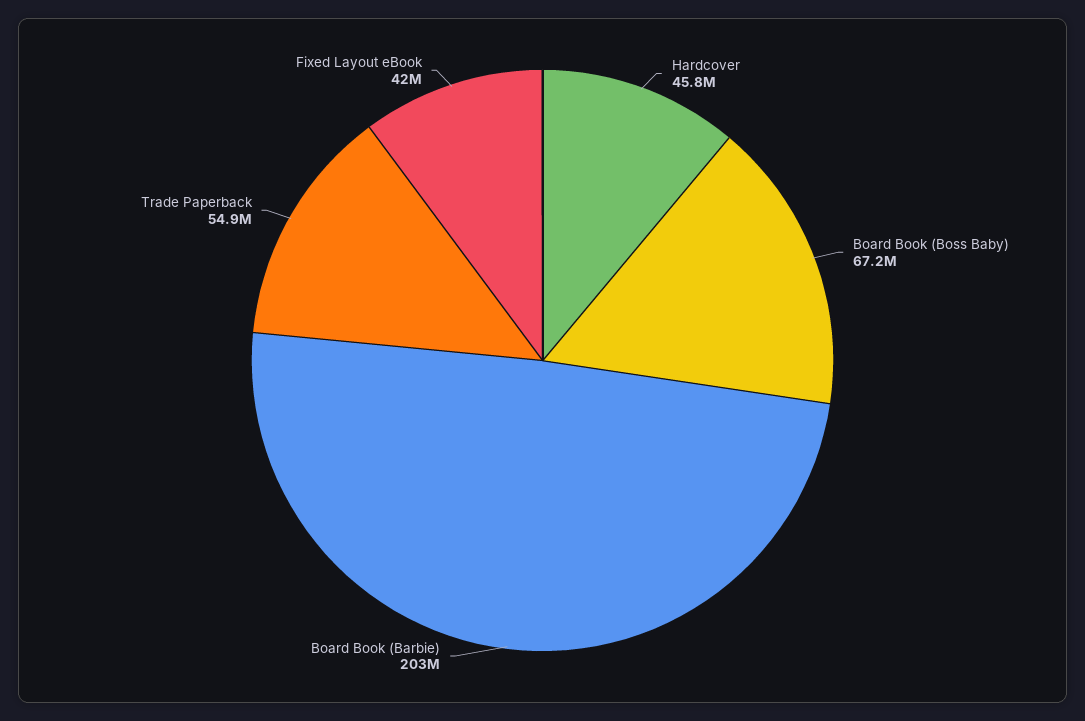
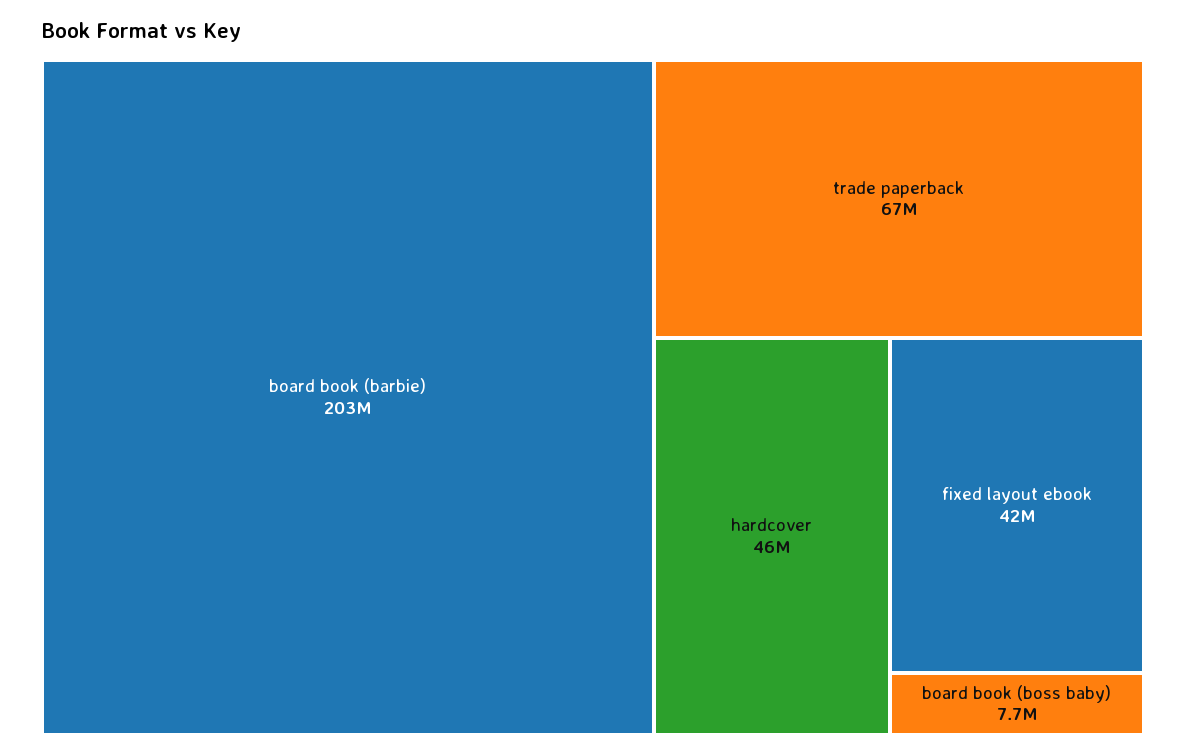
Board Book (Boss Baby): 67200000 -> 7700000
Trade Paperback: 54900000 -> 67000000

